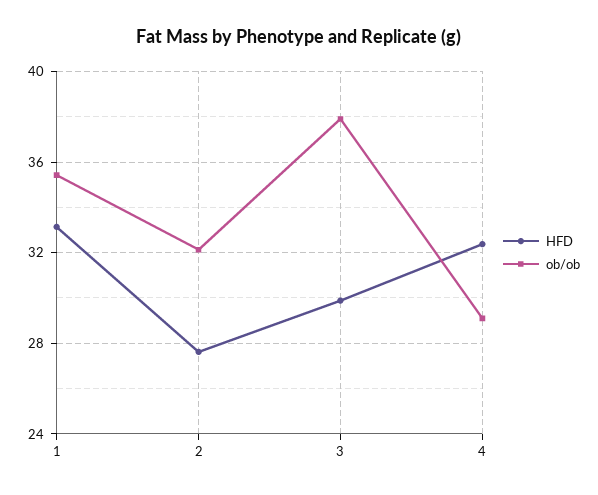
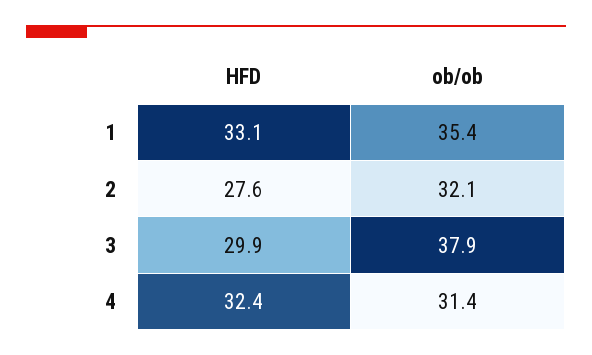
ob/ob, 4: 29 -> 31.4

